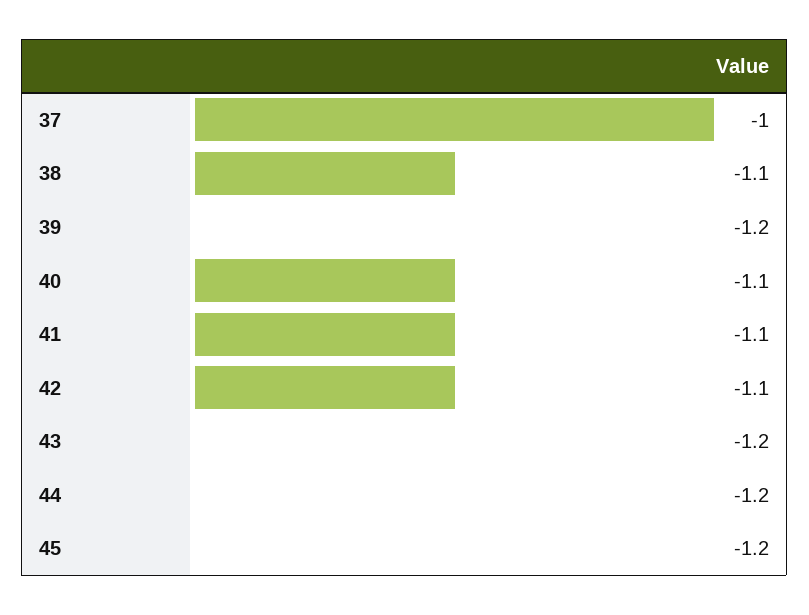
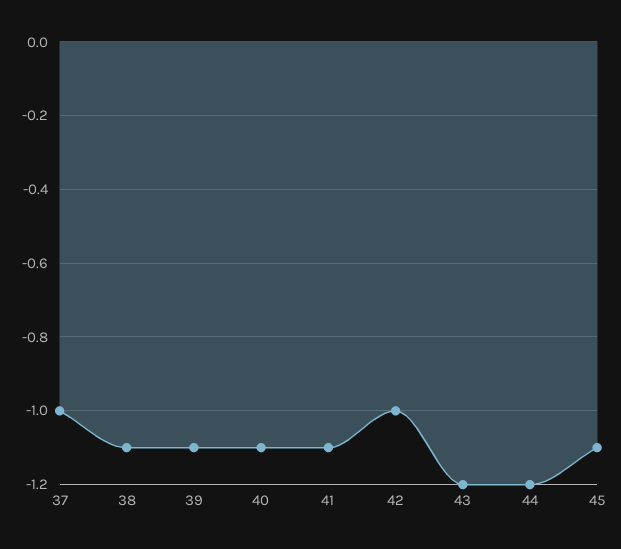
39: -1.2 -> -1.1
42: -1.1 -> -1
45: -1.2 -> -1.1

